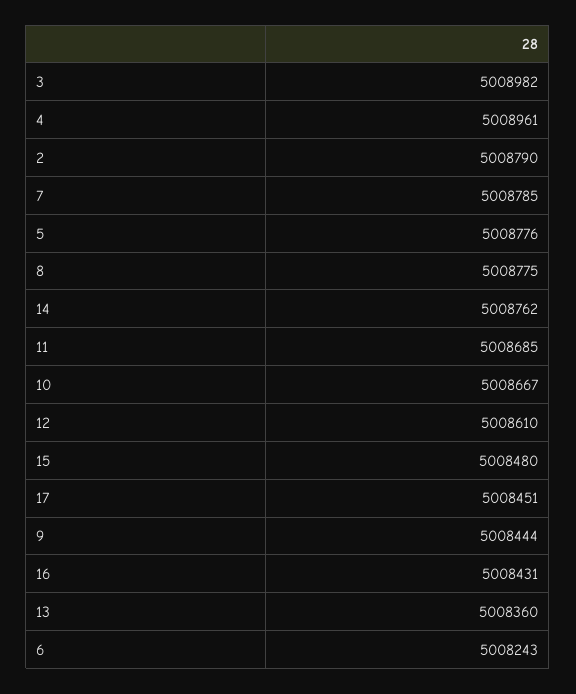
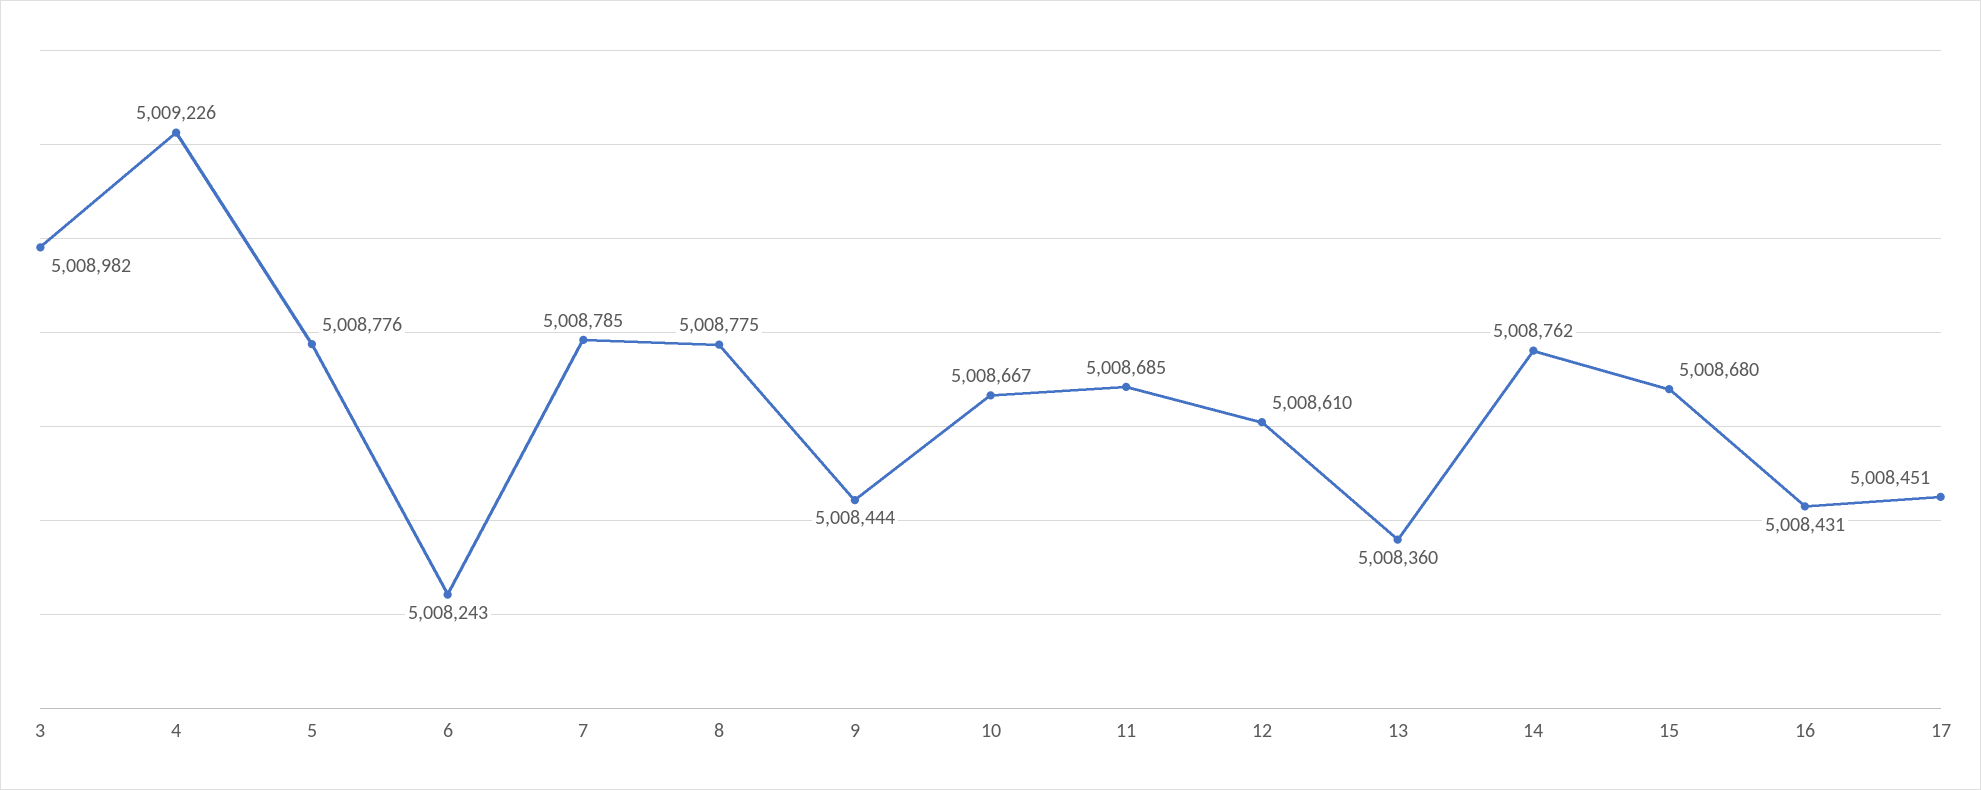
4: 5008961 -> 5009226
2: 5008790 -> none
15: 5008480 -> 5008680

